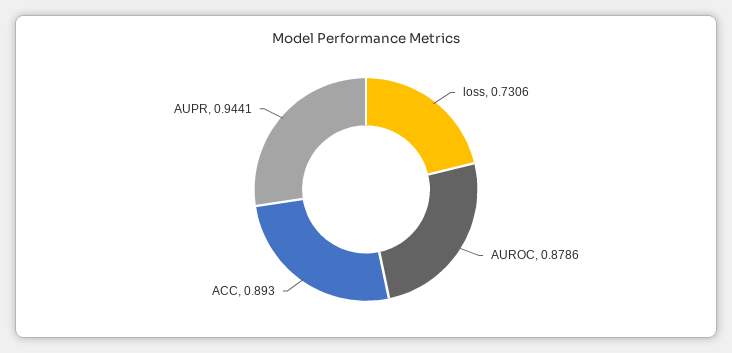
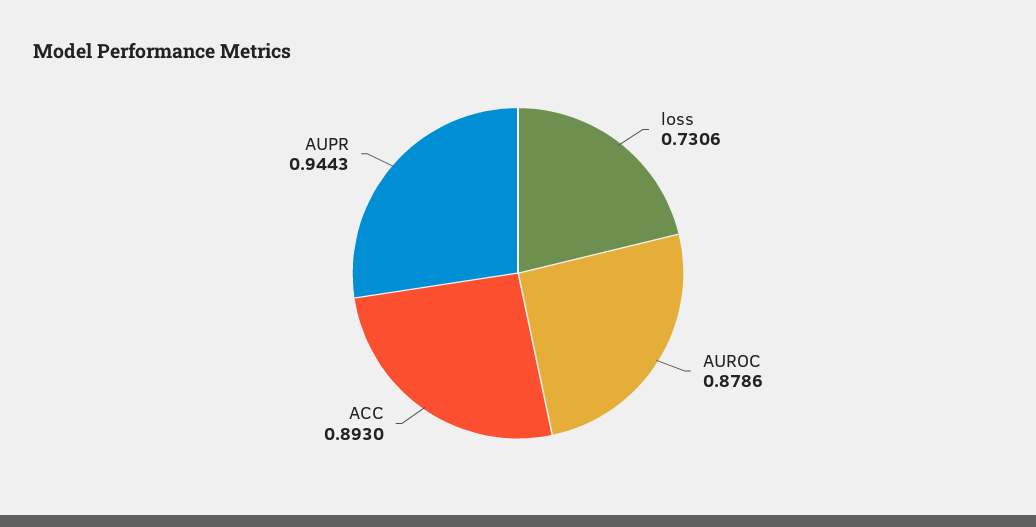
AUPR: 0.9441 -> 0.9443

